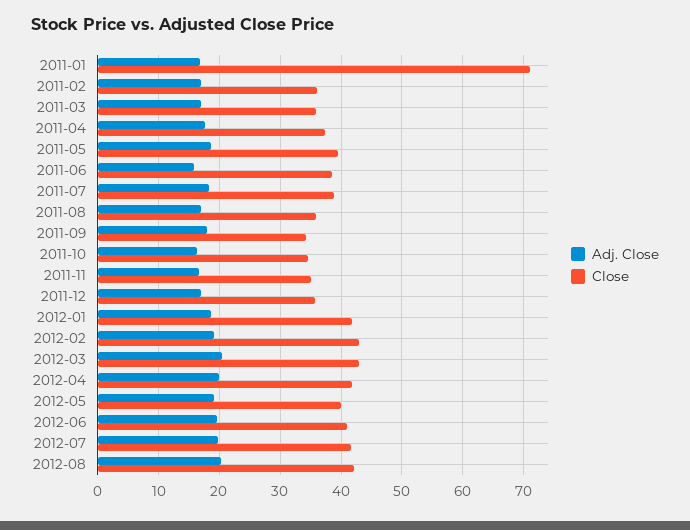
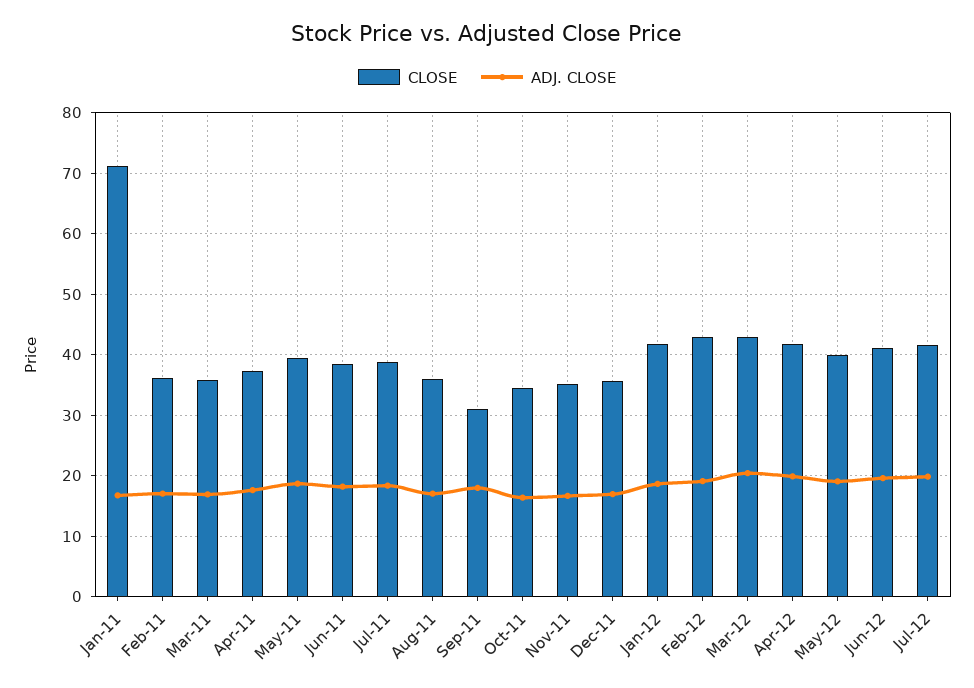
Adj. Close, 2011-06: 16 -> 18
Close, 2011-09: 34 -> 31
Adj. Close, 2012-08: 20 -> none
Close, 2012-08: 42 -> none

